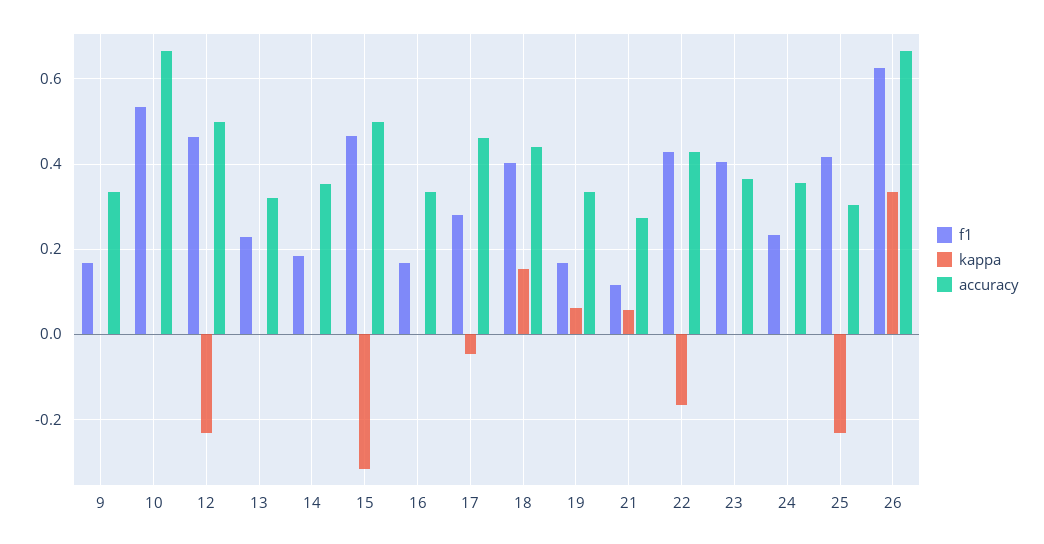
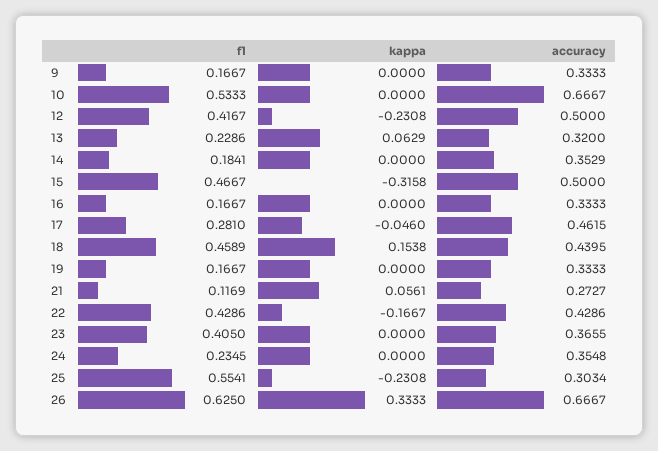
f1, 12: 0.46 -> 0.4167
kappa, 13: 0 -> 0.0629
f1, 18: 0.4 -> 0.4589
kappa, 19: 0.06 -> 0
f1, 25: 0.42 -> 0.5541

